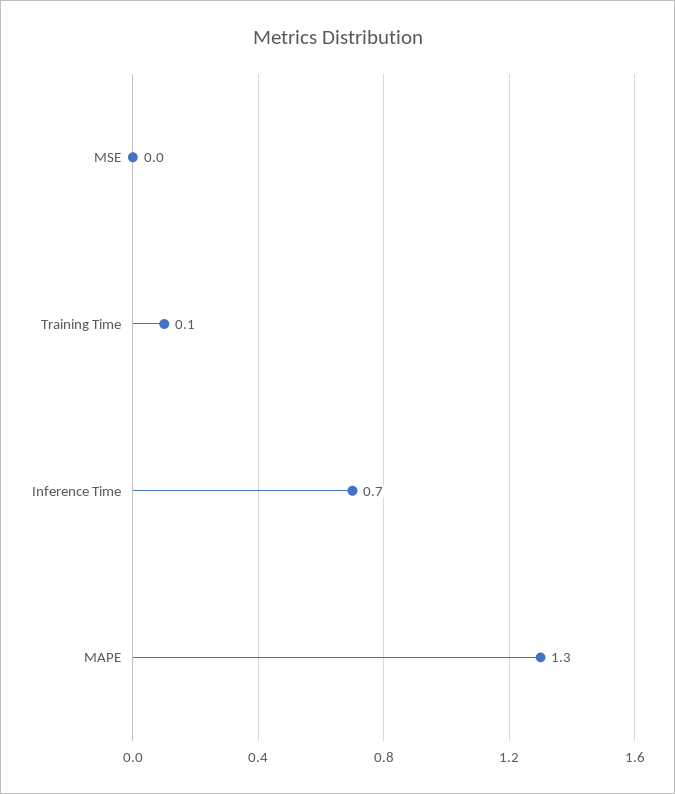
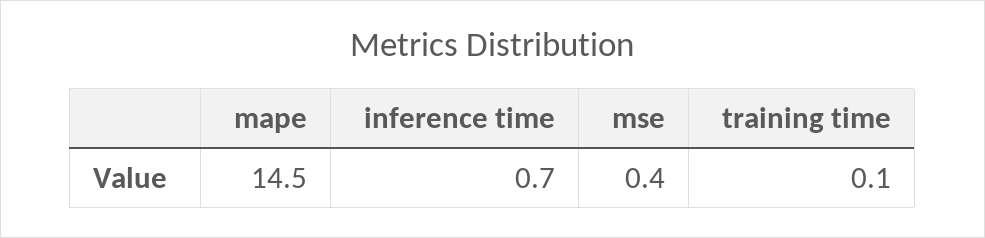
MSE: 0 -> 0.4
MAPE: 1.3 -> 14.5

